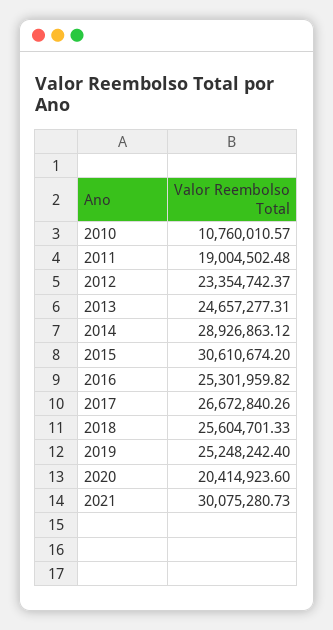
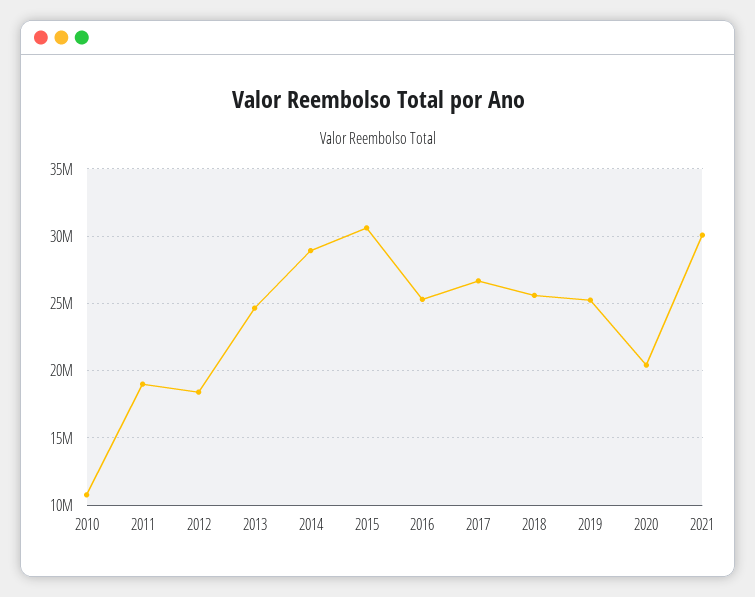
2012: 23354742.37 -> 18500000

